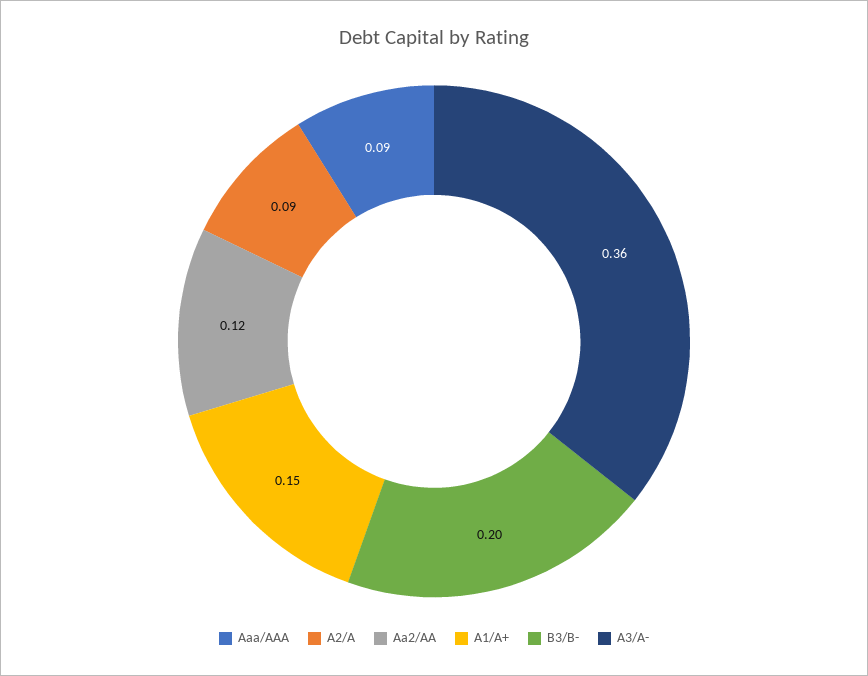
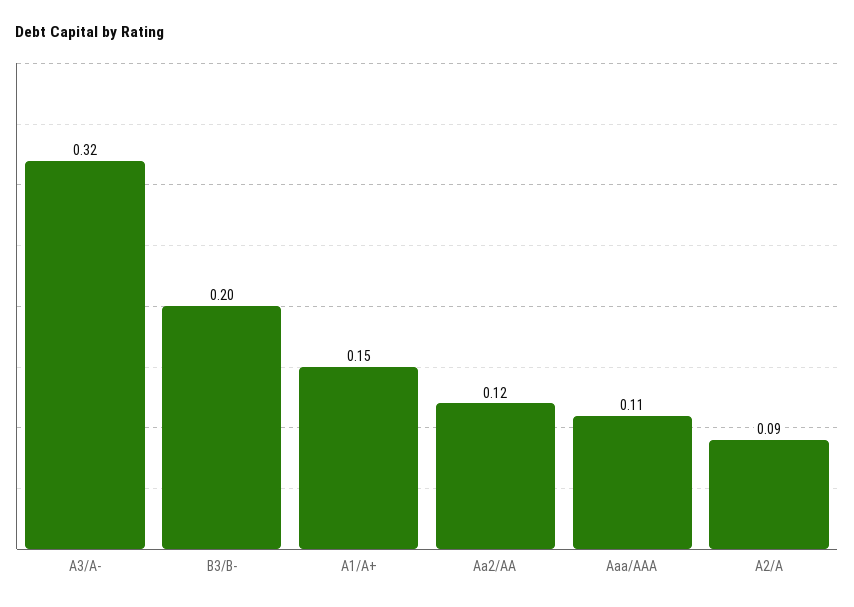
Aaa/AAA: 0.09 -> 0.11
A3/A-: 0.36 -> 0.32

